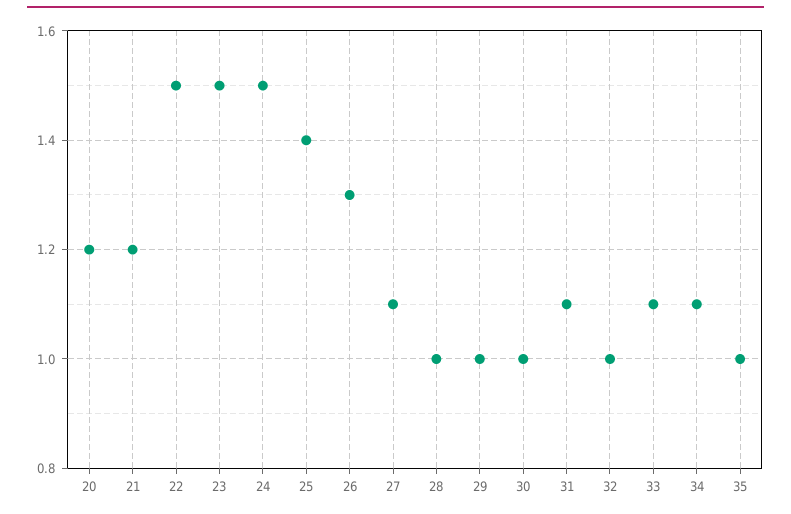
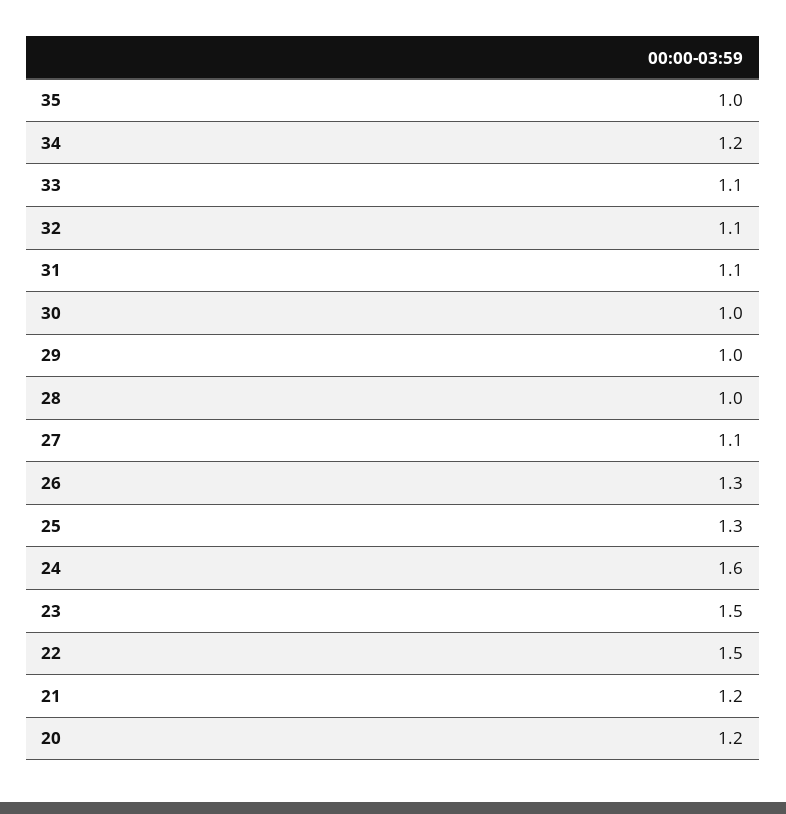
24: 1.5 -> 1.6
25: 1.4 -> 1.3
32: 1 -> 1.1
34: 1.1 -> 1.2

